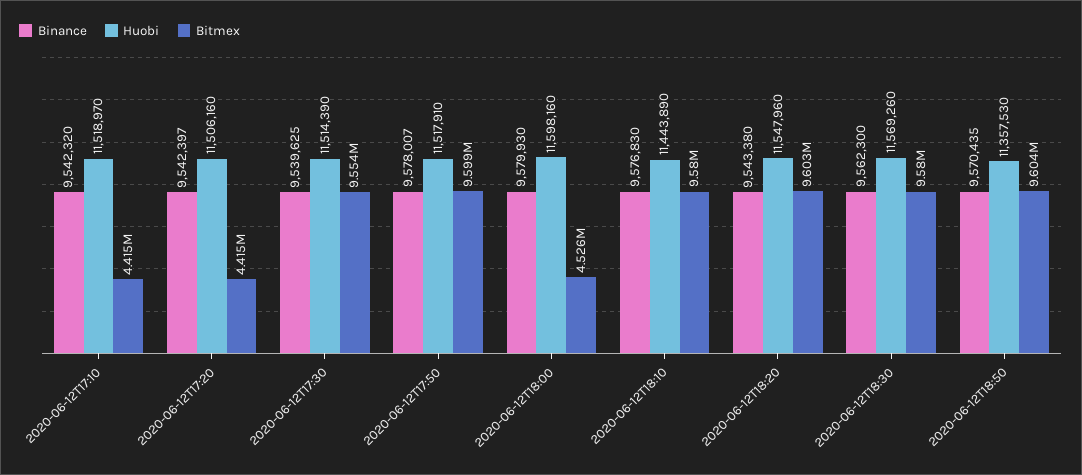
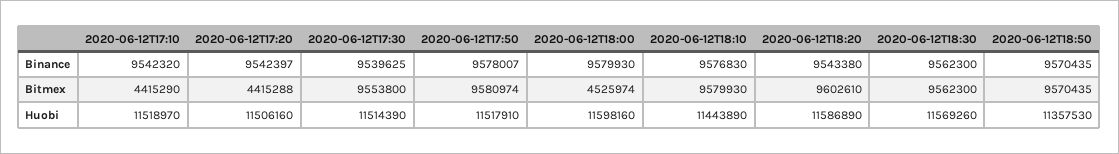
Bitmex, 2020-06-12T17:50: 9599000 -> 9580974
Huobi, 2020-06-12T18:20: 11547960 -> 11586890
Bitmex, 2020-06-12T18:30: 9580000 -> 9562300
Bitmex, 2020-06-12T18:50: 9604000 -> 9570435

